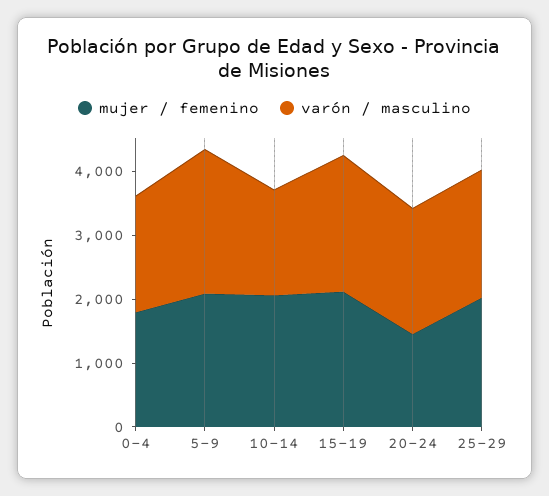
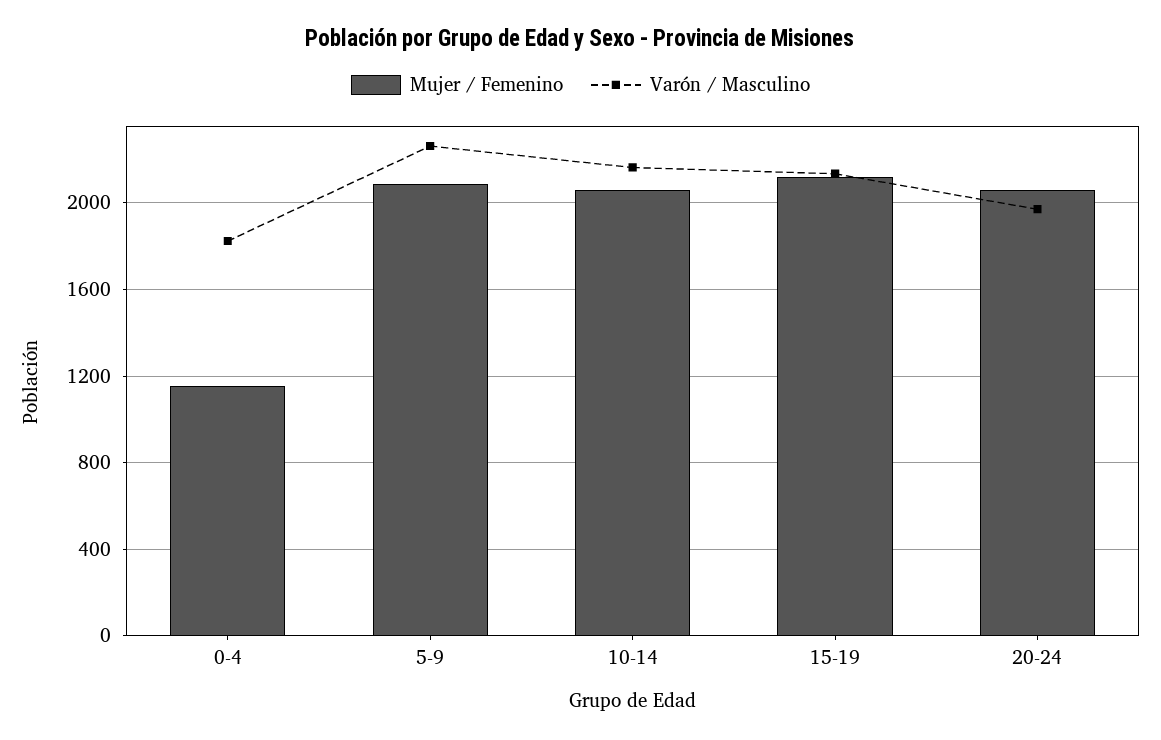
mujer / femenino, 0-4: 1800 -> 1150
varón / masculino, 10-14: 1600 -> 2150
mujer / femenino, 20-24: 1400 -> 2050
mujer / femenino, 25-29: 2000 -> none
varón / masculino, 25-29: 2000 -> none

